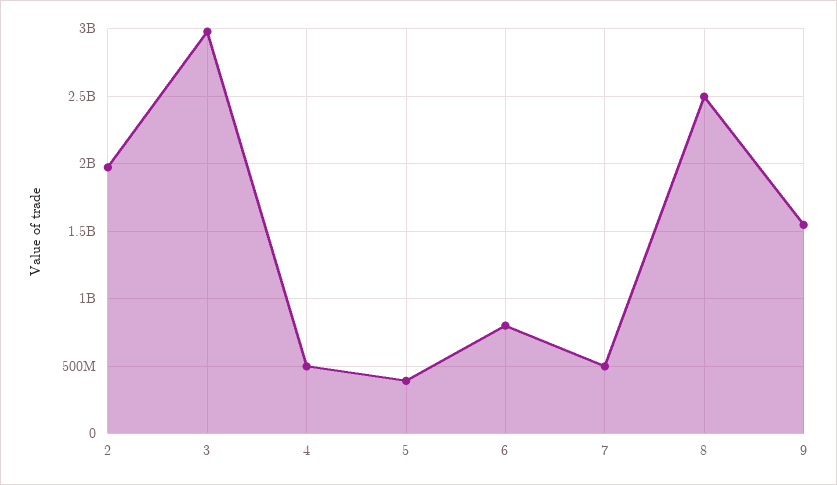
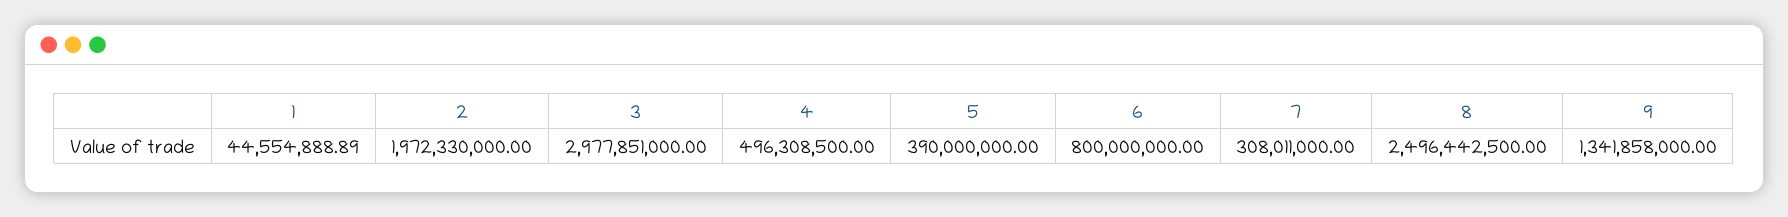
7: 500000000 -> 308011000
9: 1550000000 -> 1341858000
1: none -> 44554888.89

